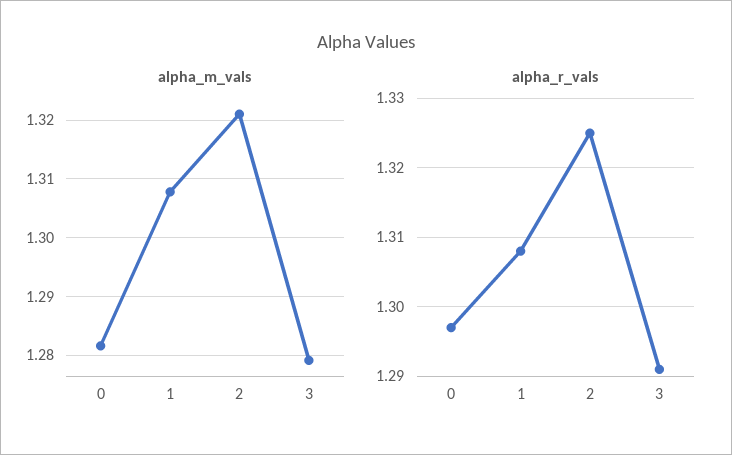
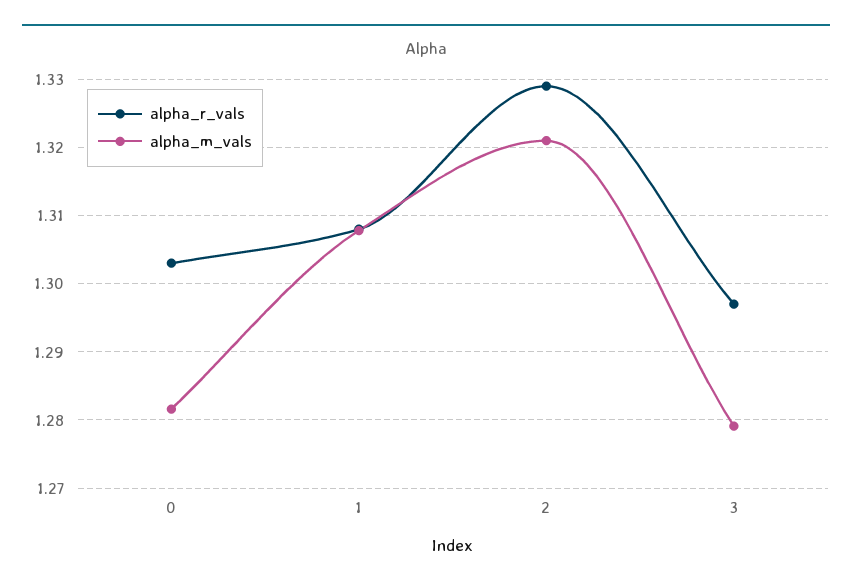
alpha_r_vals, 0: 1.297 -> 1.303
alpha_r_vals, 2: 1.325 -> 1.329
alpha_r_vals, 3: 1.291 -> 1.297

